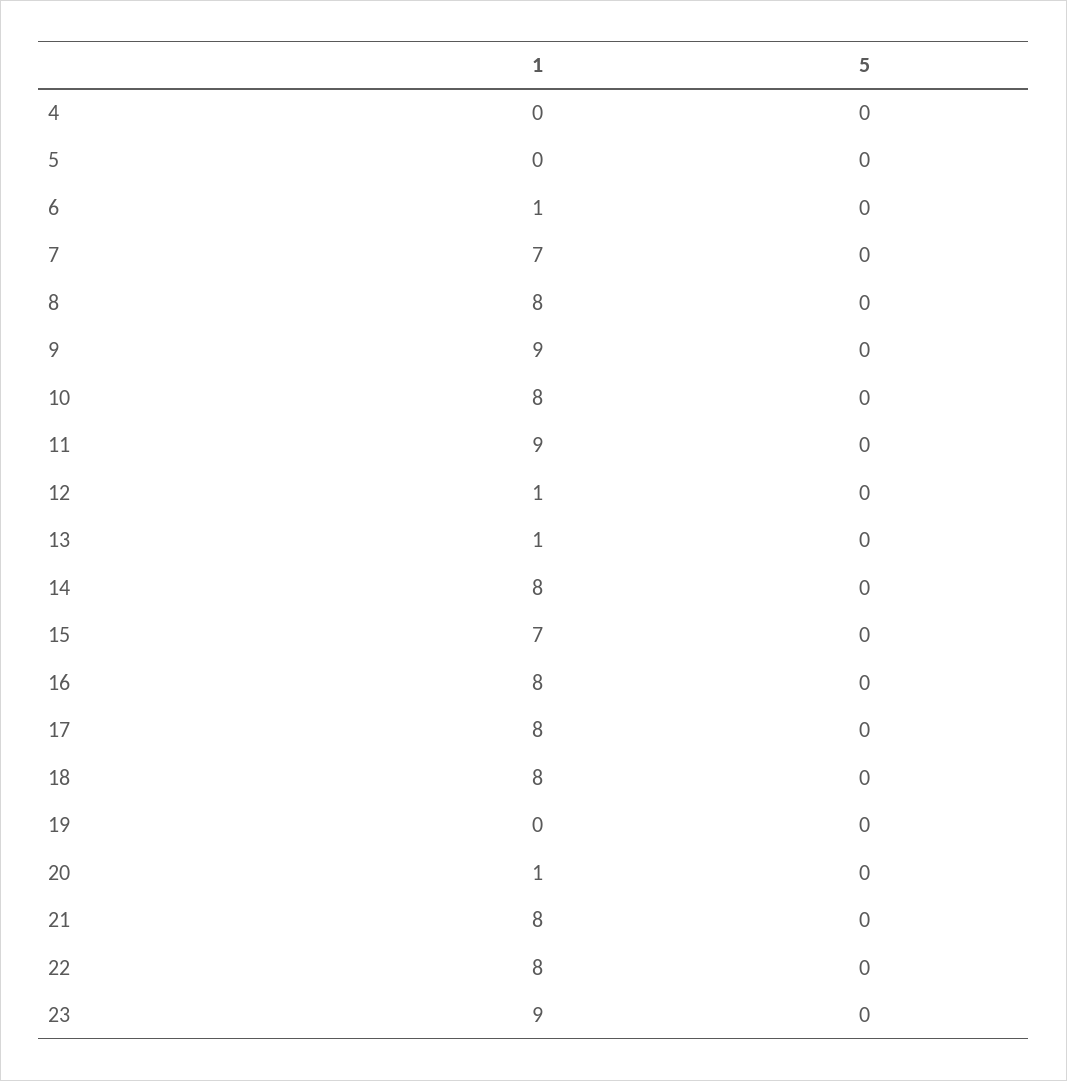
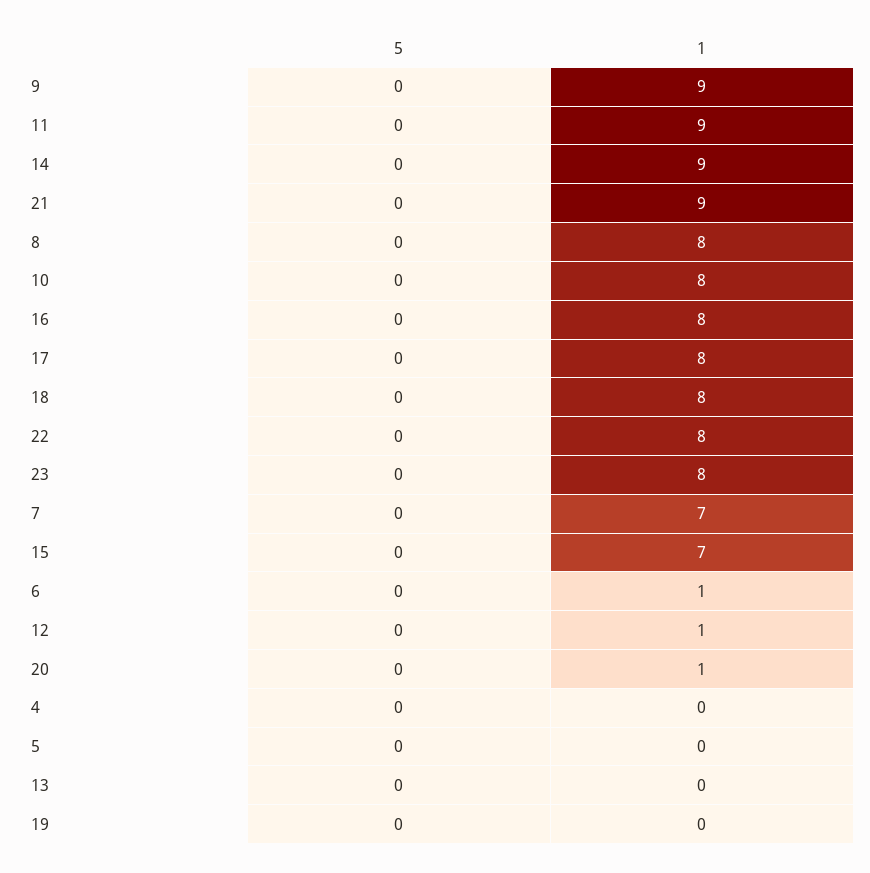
1, 13: 1 -> 0
1, 14: 8 -> 9
1, 21: 8 -> 9
1, 23: 9 -> 8

